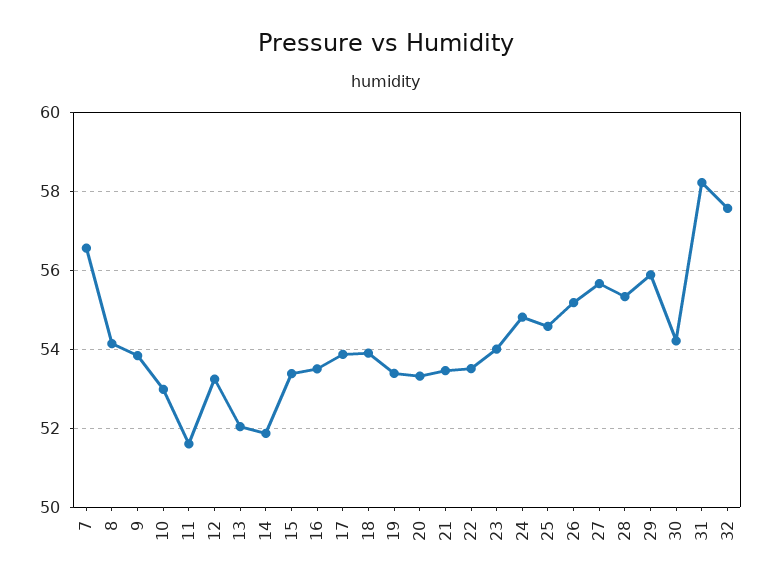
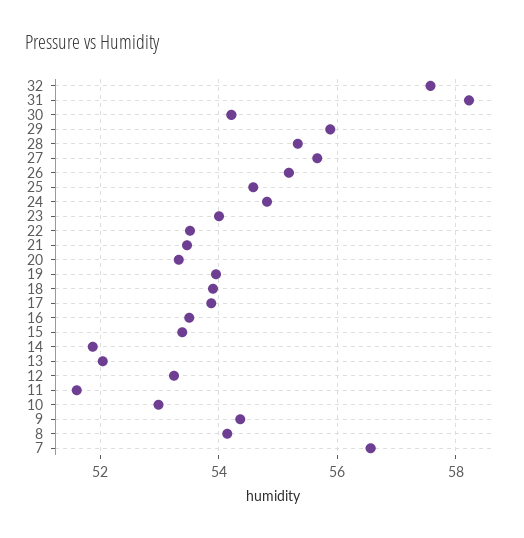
9: 53.8 -> 54.4
19: 53.4 -> 54

